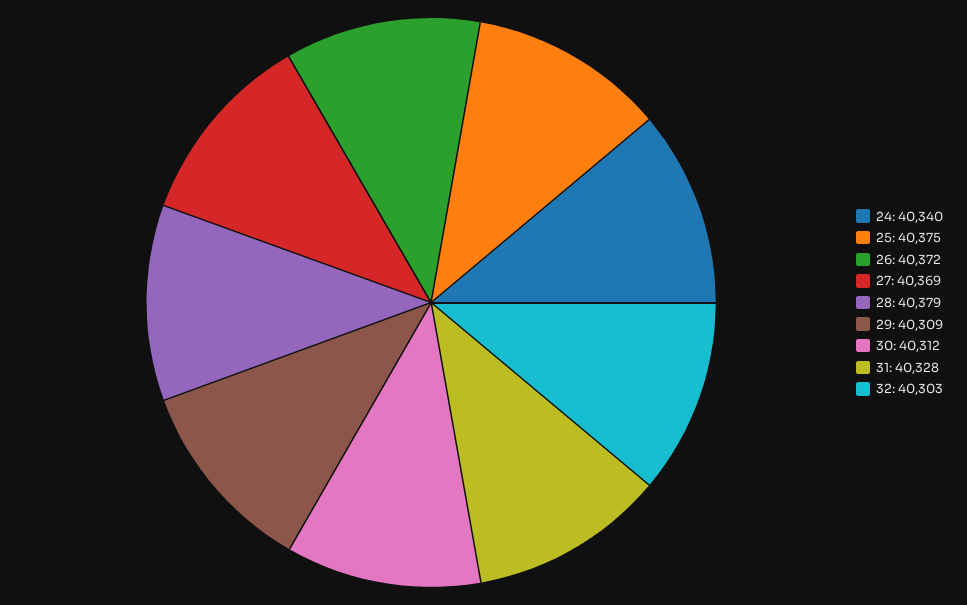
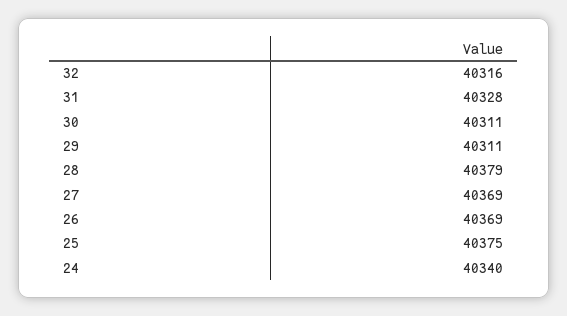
26: 40372 -> 40369
29: 40309 -> 40311
30: 40312 -> 40311
32: 40303 -> 40316

